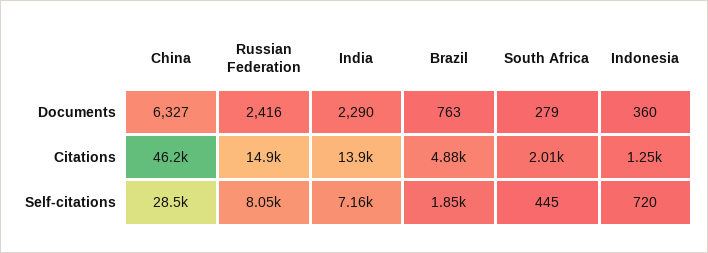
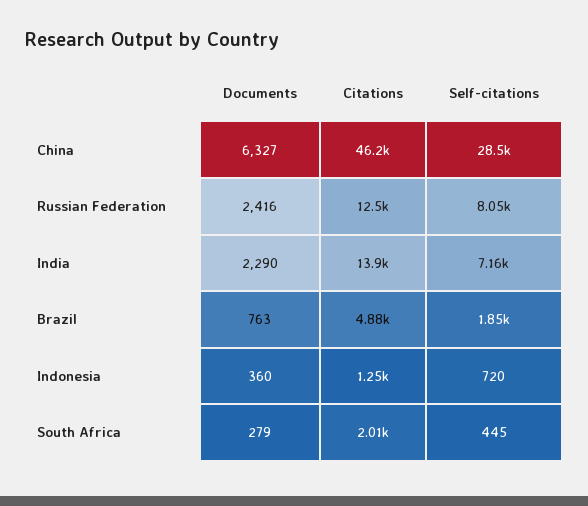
Russian Federation, Citations: 14900 -> 12500

